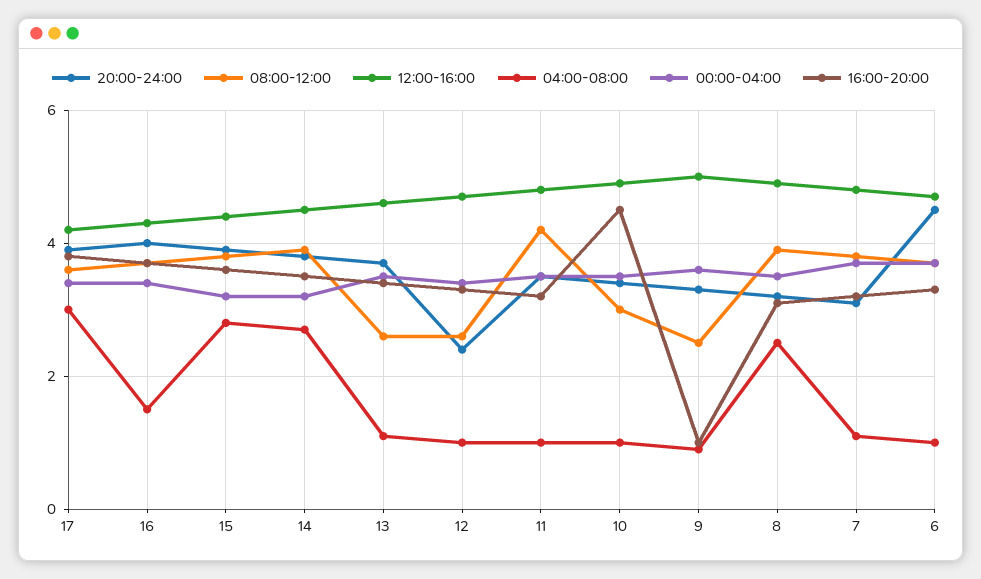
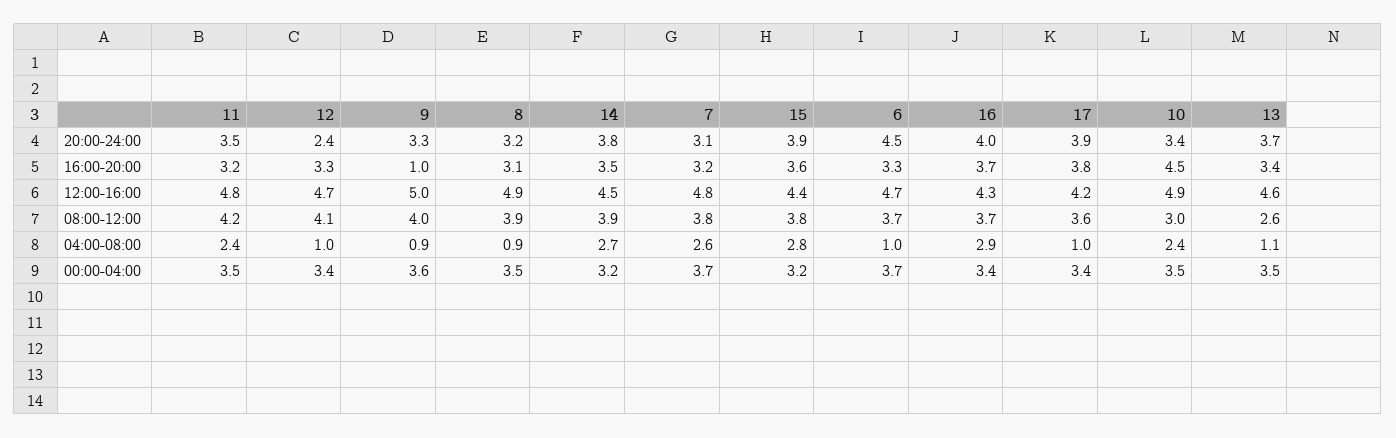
04:00-08:00, 17: 3 -> 1
04:00-08:00, 16: 1.5 -> 2.9
08:00-12:00, 12: 2.5 -> 4.1
04:00-08:00, 11: 1 -> 2.4
04:00-08:00, 10: 1 -> 2.4
08:00-12:00, 9: 2.5 -> 4
04:00-08:00, 8: 2.5 -> 0.9
04:00-08:00, 7: 1 -> 2.6

